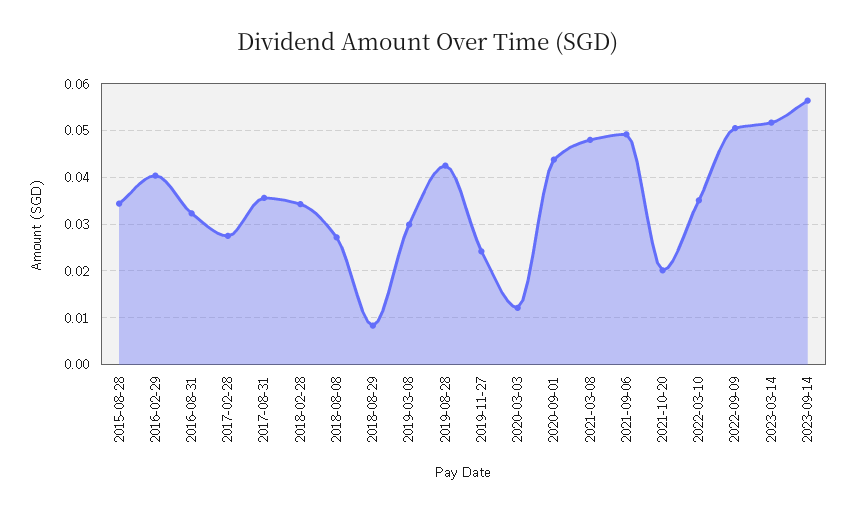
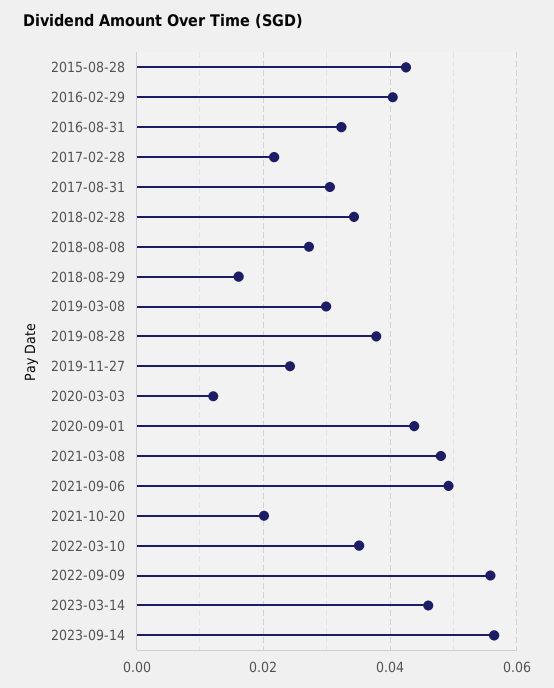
2015-08-28: 0.034 -> 0.042
2017-02-28: 0.028 -> 0.022
2017-08-31: 0.036 -> 0.03
2018-08-29: 0.008 -> 0.016
2019-08-28: 0.042 -> 0.038
2022-09-09: 0.05 -> 0.056
2023-03-14: 0.052 -> 0.046

